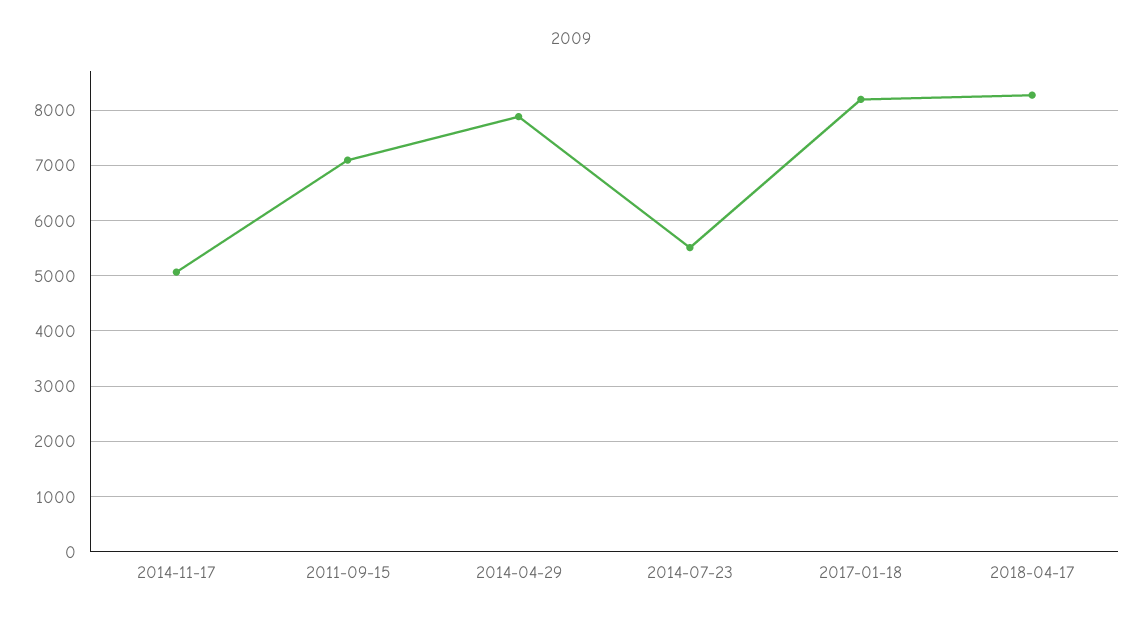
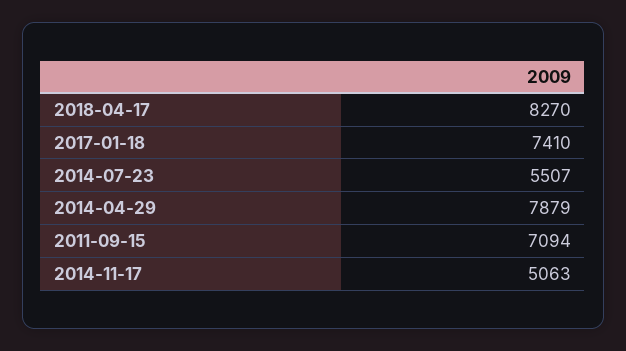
2017-01-18: 8200 -> 7410

